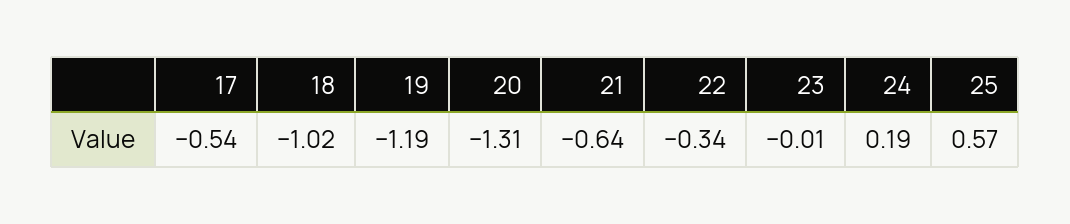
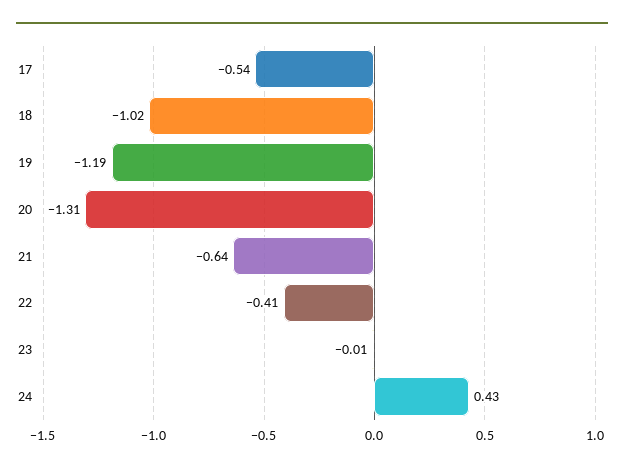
22: -0.34 -> -0.41
24: 0.19 -> 0.43
25: 0.57 -> none

